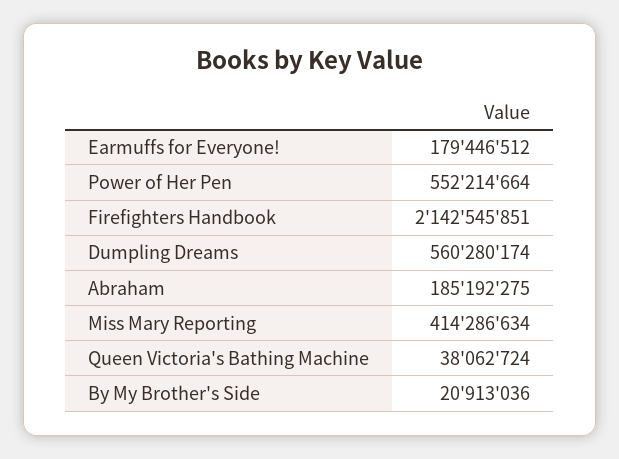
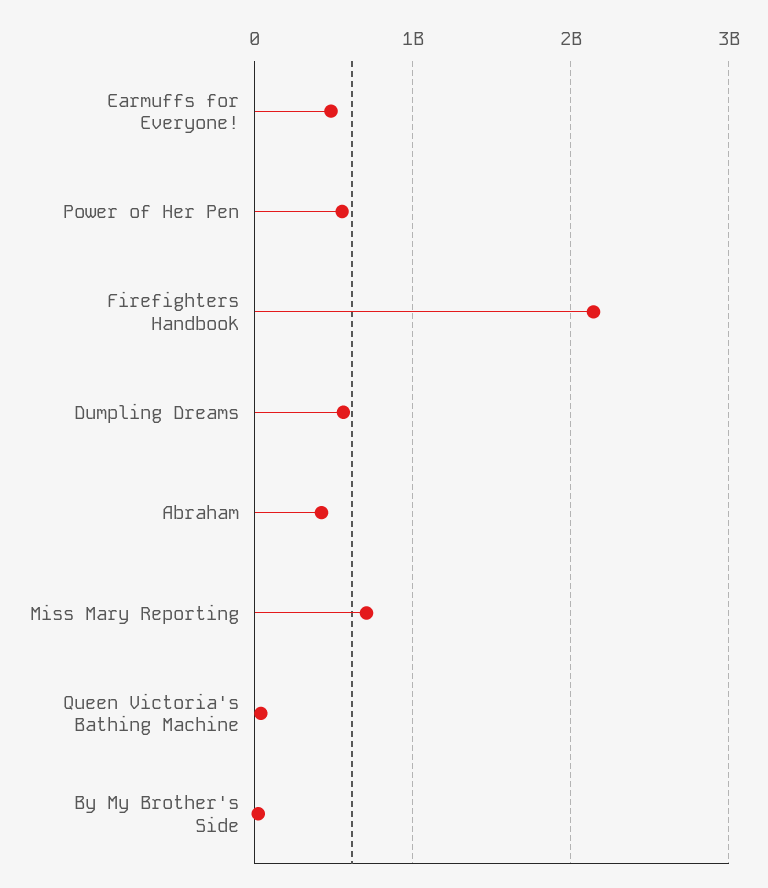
Earmuffs for Everyone!: 179446512 -> 500000000
Abraham: 185192275 -> 400000000
Miss Mary Reporting: 414286634 -> 700000000

